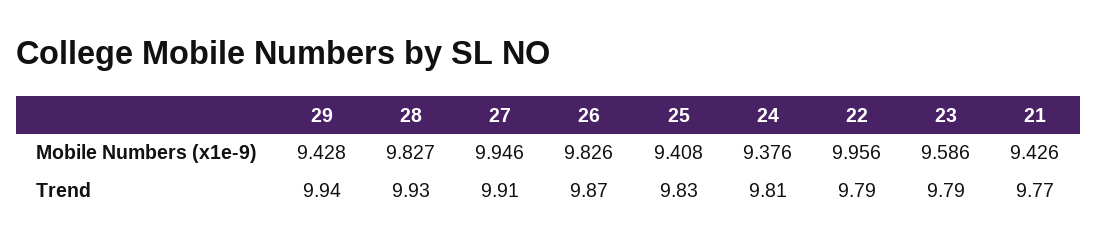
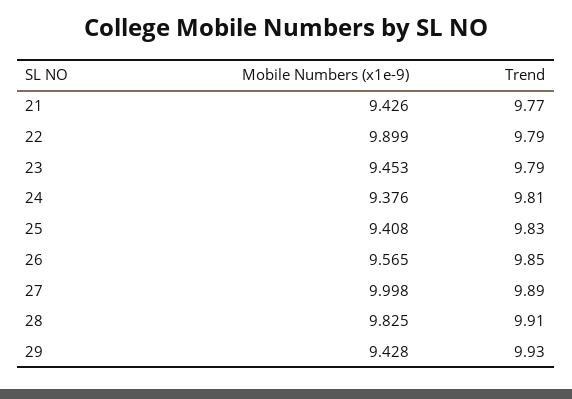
28, Mobile Numbers (x1e-9): 9.827 -> 9.825
27, Mobile Numbers (x1e-9): 9.946 -> 9.998
26, Mobile Numbers (x1e-9): 9.826 -> 9.565
22, Mobile Numbers (x1e-9): 9.956 -> 9.899
23, Mobile Numbers (x1e-9): 9.586 -> 9.453
29, Trend: 9.94 -> 9.93
28, Trend: 9.93 -> 9.91
27, Trend: 9.91 -> 9.89
26, Trend: 9.87 -> 9.85

